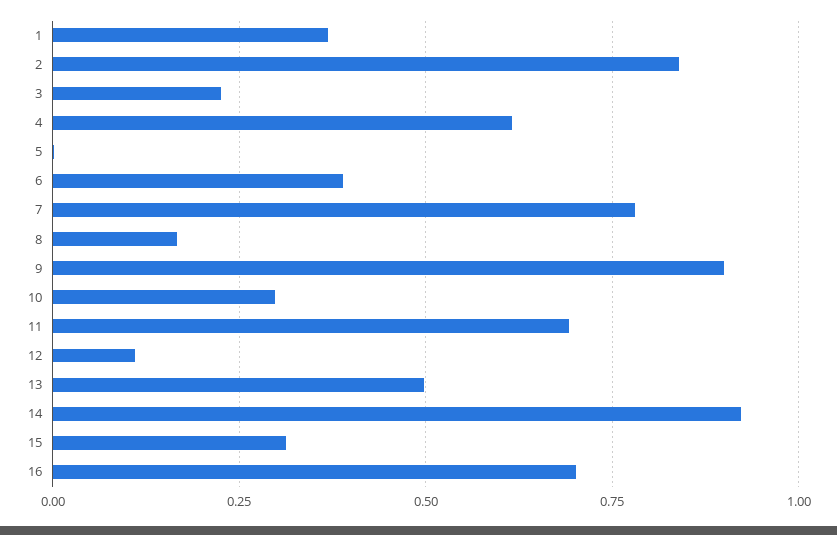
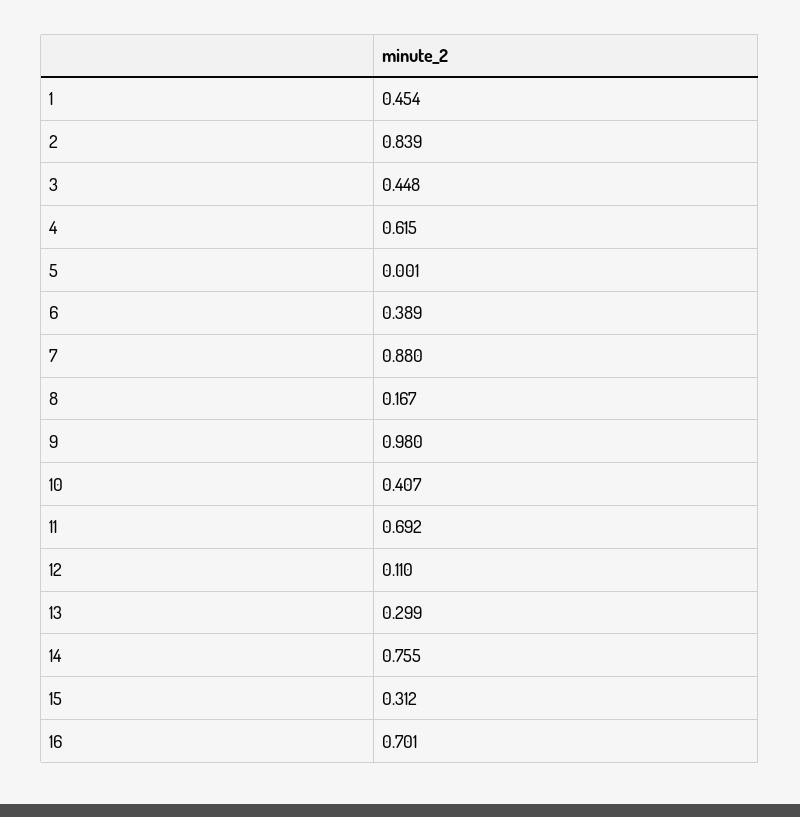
1: 0.375 -> 0.454
3: 0.225 -> 0.448
7: 0.775 -> 0.88
9: 0.9 -> 0.98
10: 0.3 -> 0.407
13: 0.5 -> 0.299
14: 0.925 -> 0.755

